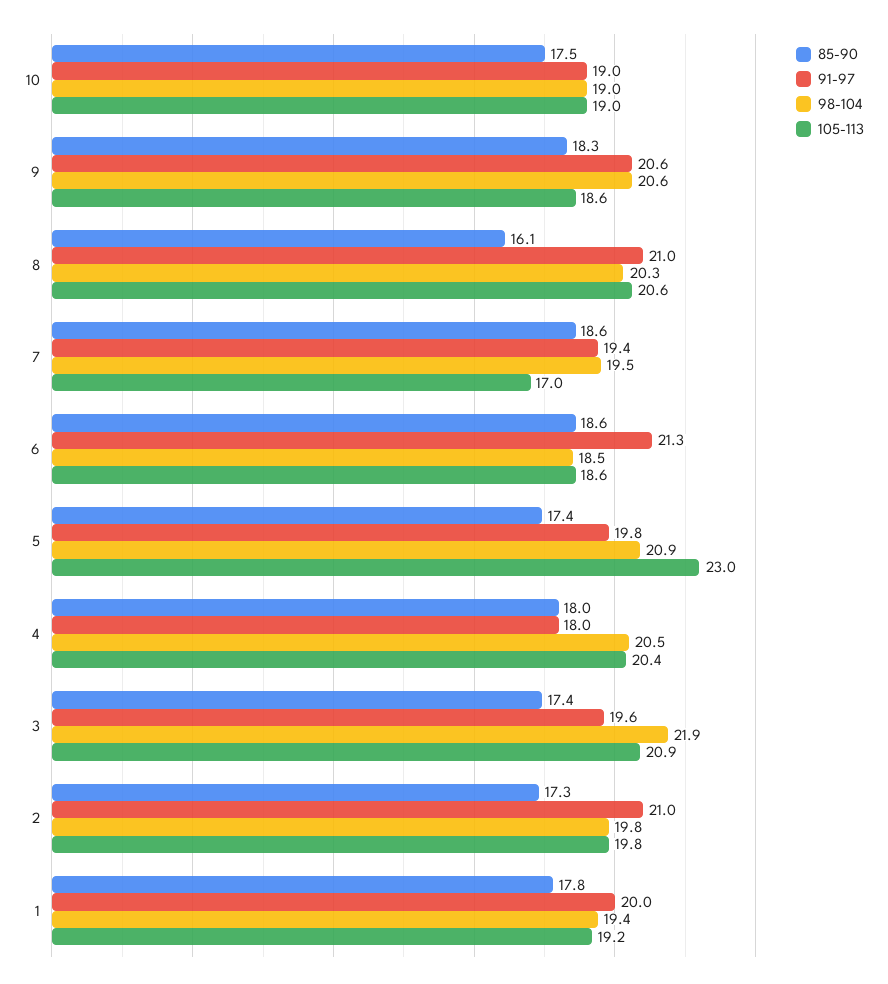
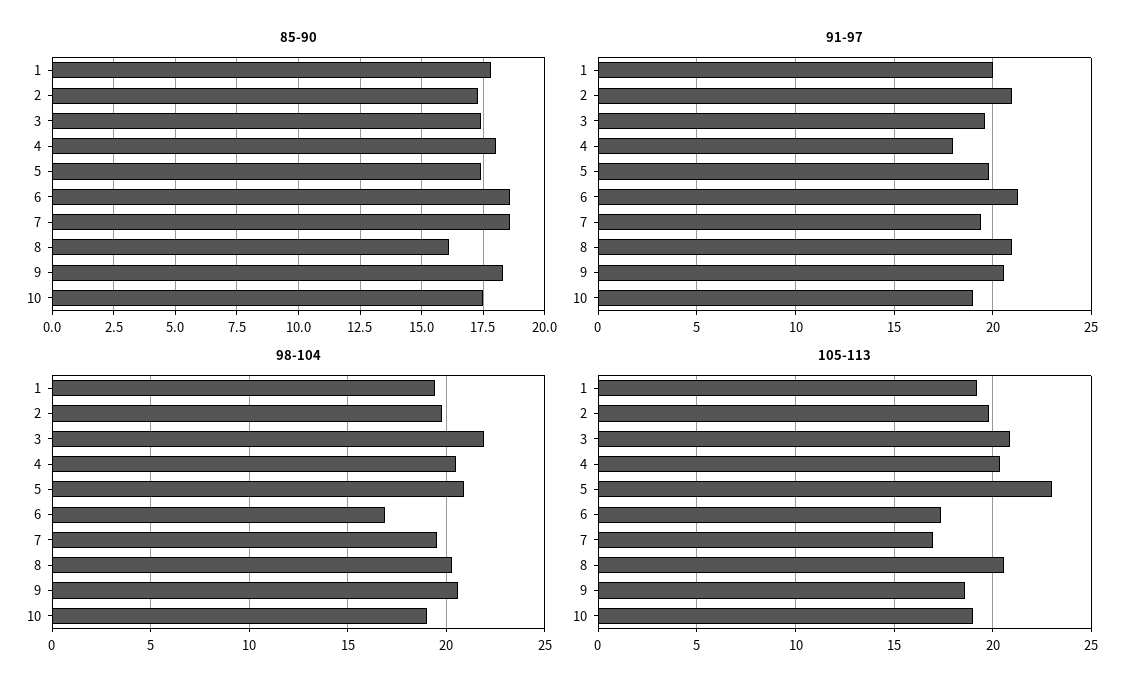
98-104, 6: 18.5 -> 17
105-113, 6: 18.6 -> 17.5

